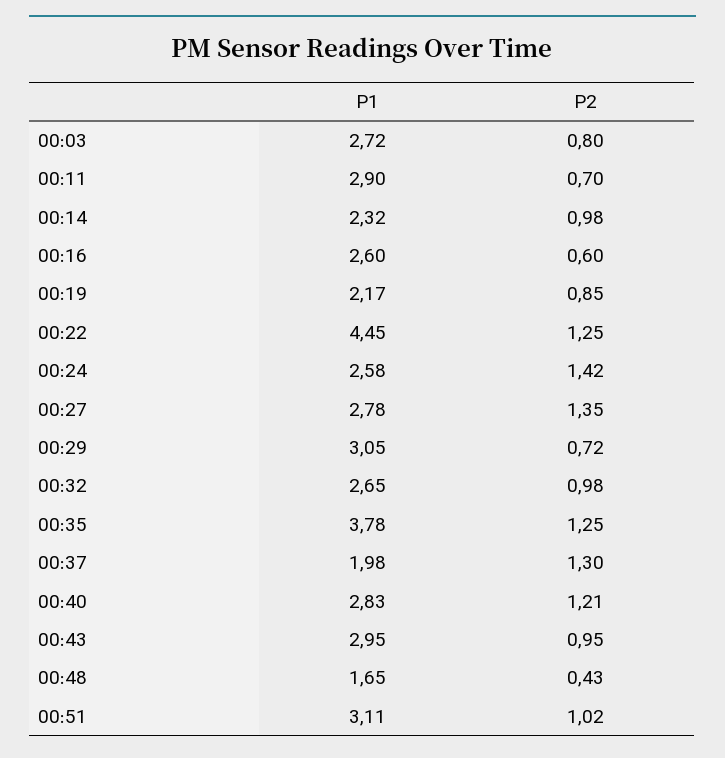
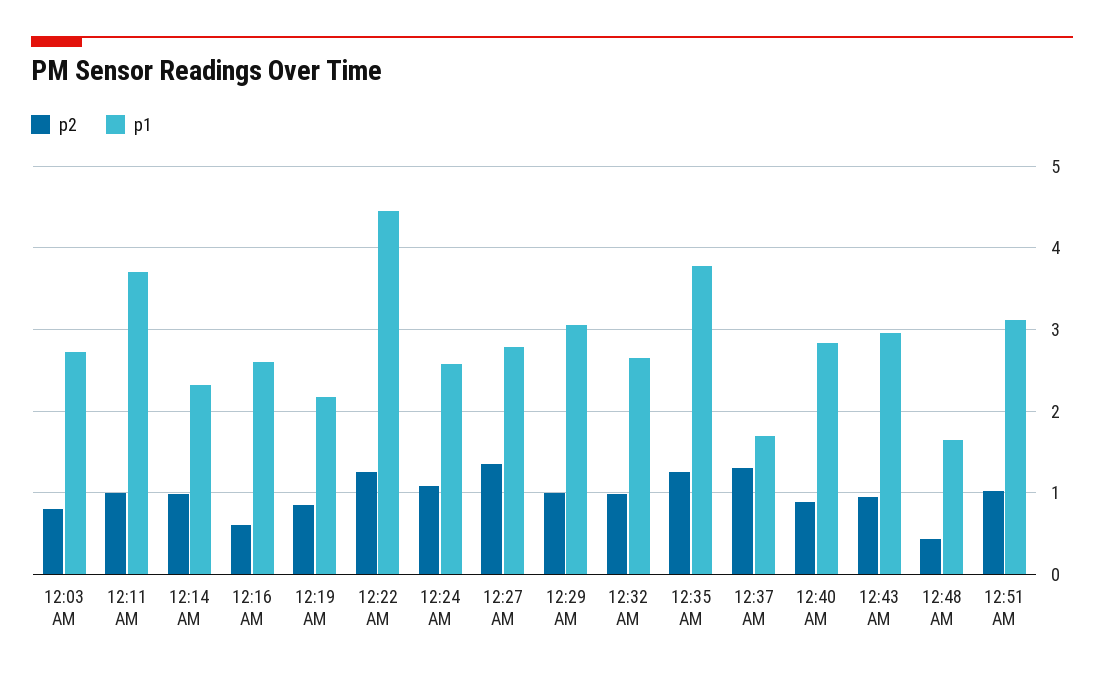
P1, 00:11: 2.9 -> 3.7
P2, 00:11: 0.7 -> 1
P2, 00:24: 1.42 -> 1.1
P2, 00:29: 0.72 -> 1
P1, 00:37: 1.98 -> 1.7
P2, 00:40: 1.21 -> 0.9

